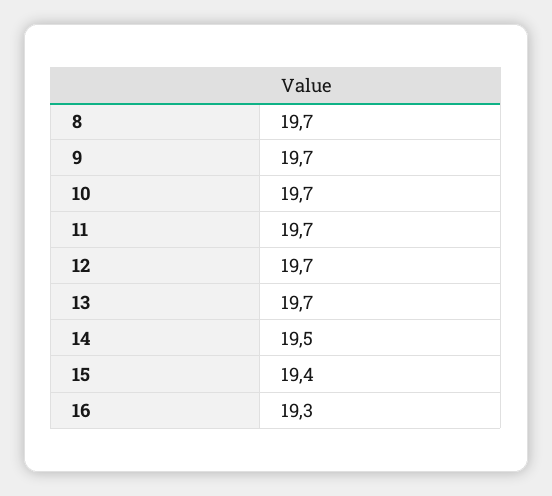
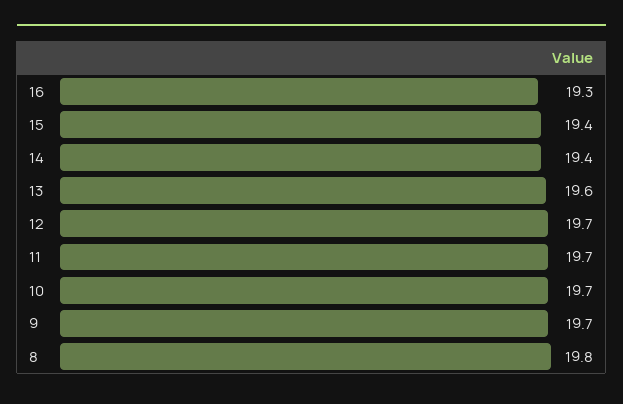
8: 19.7 -> 19.8
13: 19.7 -> 19.6
14: 19.5 -> 19.4

